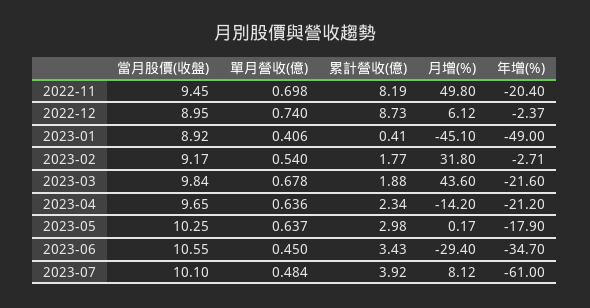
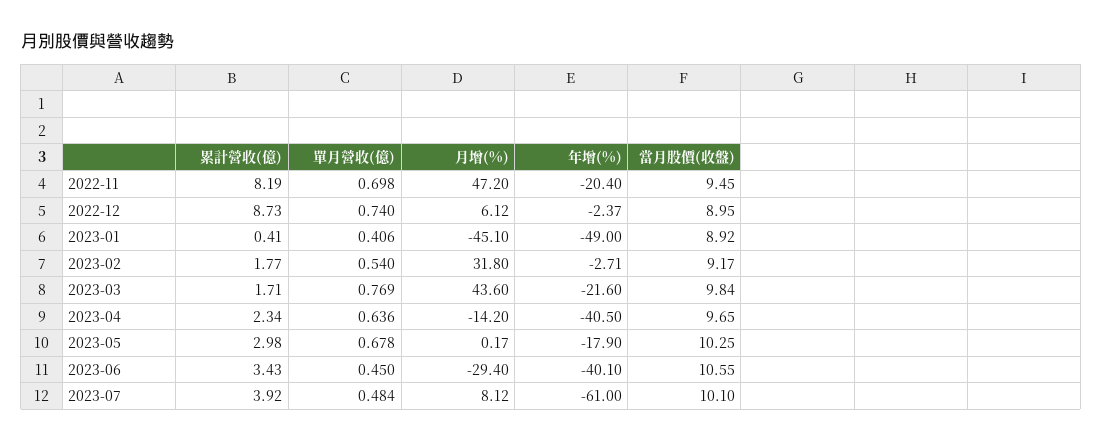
月增(%), 2022-11: 49.8 -> 47.2
單月營收(億), 2023-03: 0.678 -> 0.769
累計營收(億), 2023-03: 1.88 -> 1.71
年增(%), 2023-04: -21.2 -> -40.5
單月營收(億), 2023-05: 0.637 -> 0.678
年增(%), 2023-06: -34.7 -> -40.1

